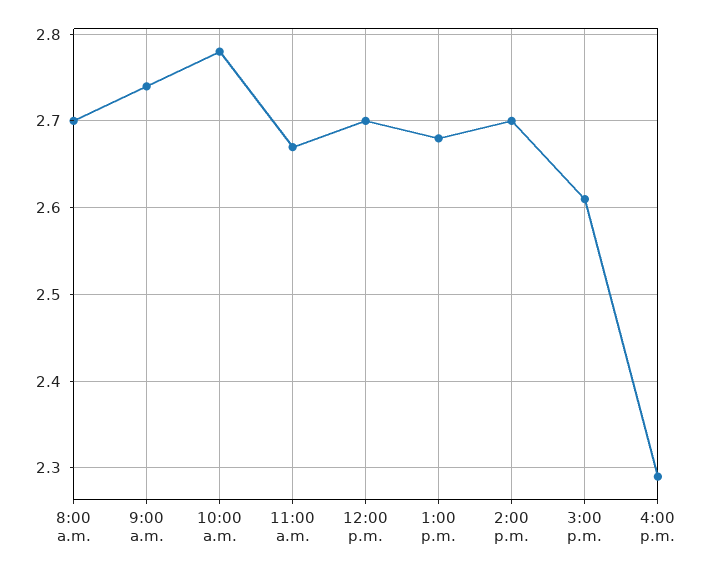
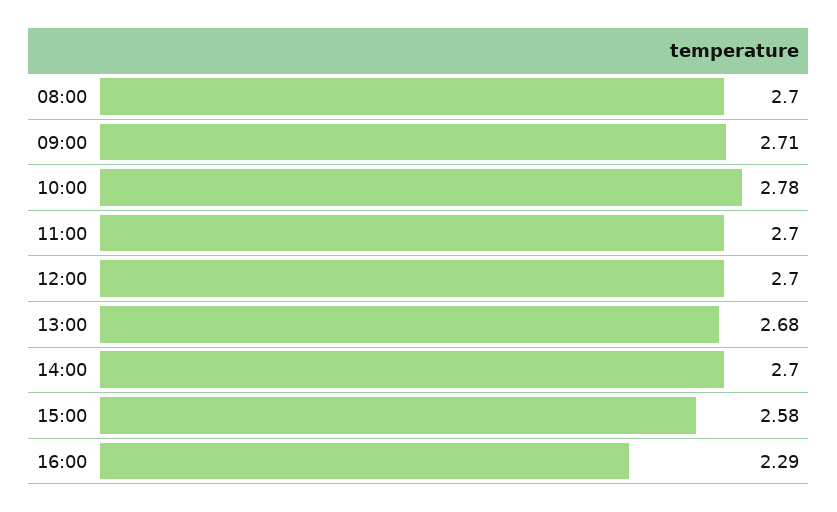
9:00 a.m.: 2.74 -> 2.71
11:00 a.m.: 2.67 -> 2.7
3:00 p.m.: 2.61 -> 2.58

